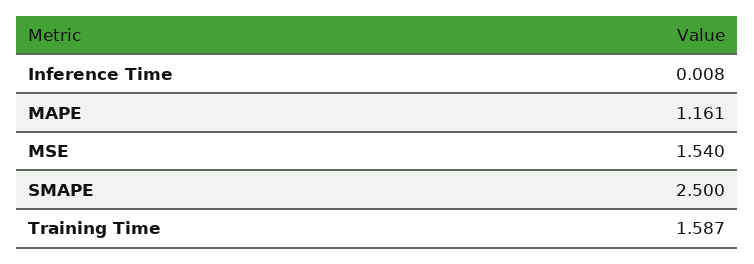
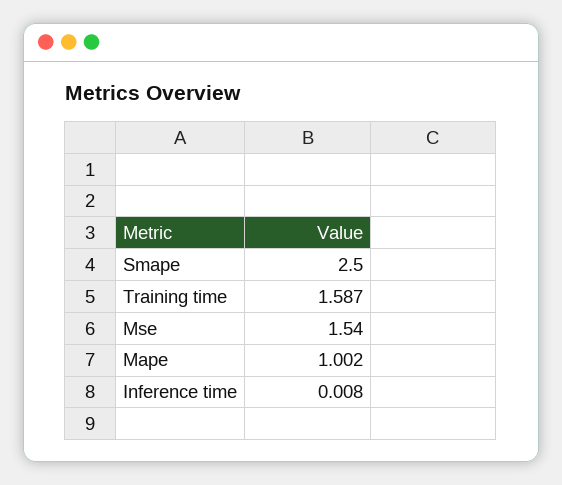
MAPE: 1.161 -> 1.002

